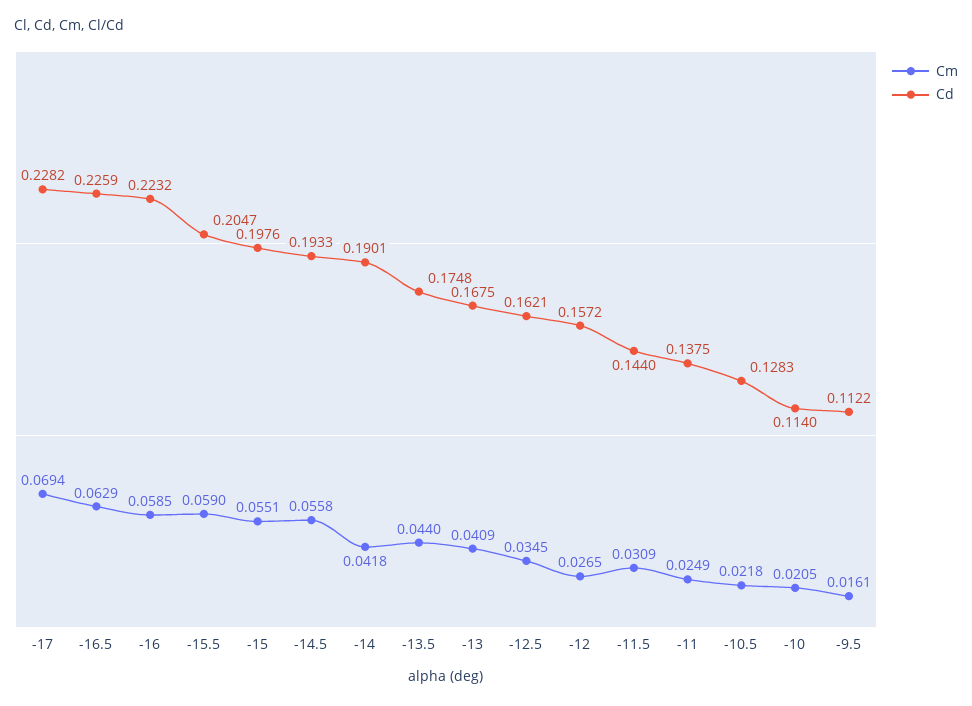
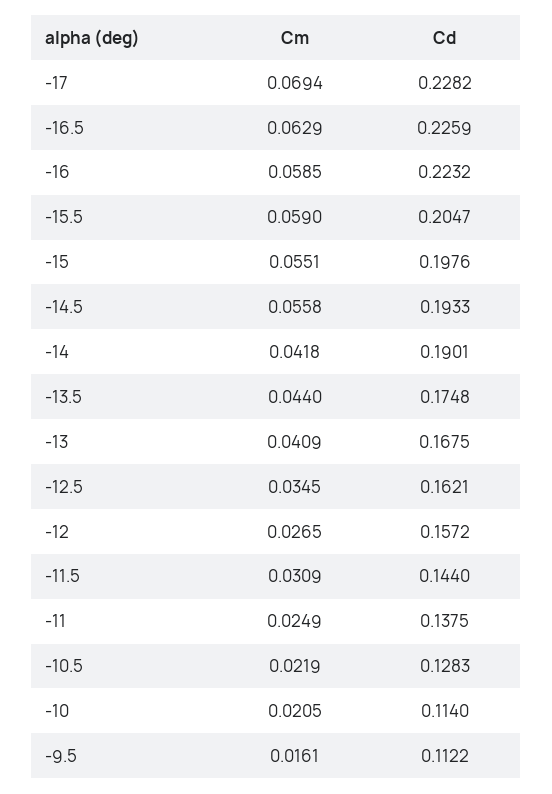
Cm, -10.5: 0.0218 -> 0.0219

